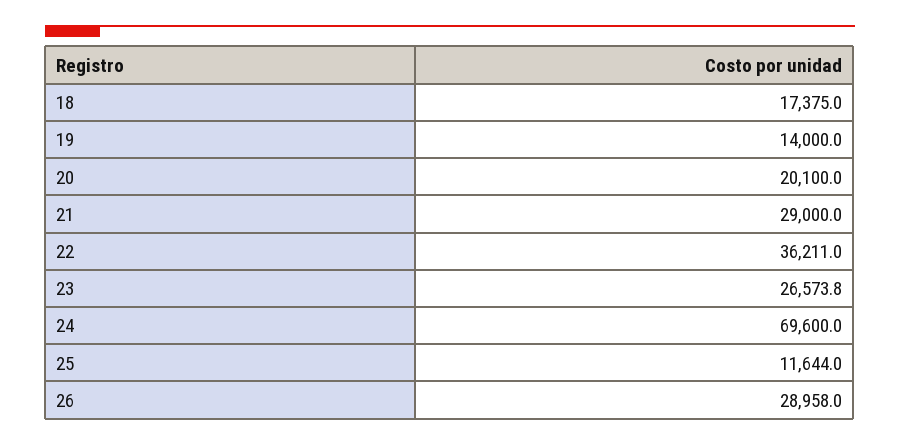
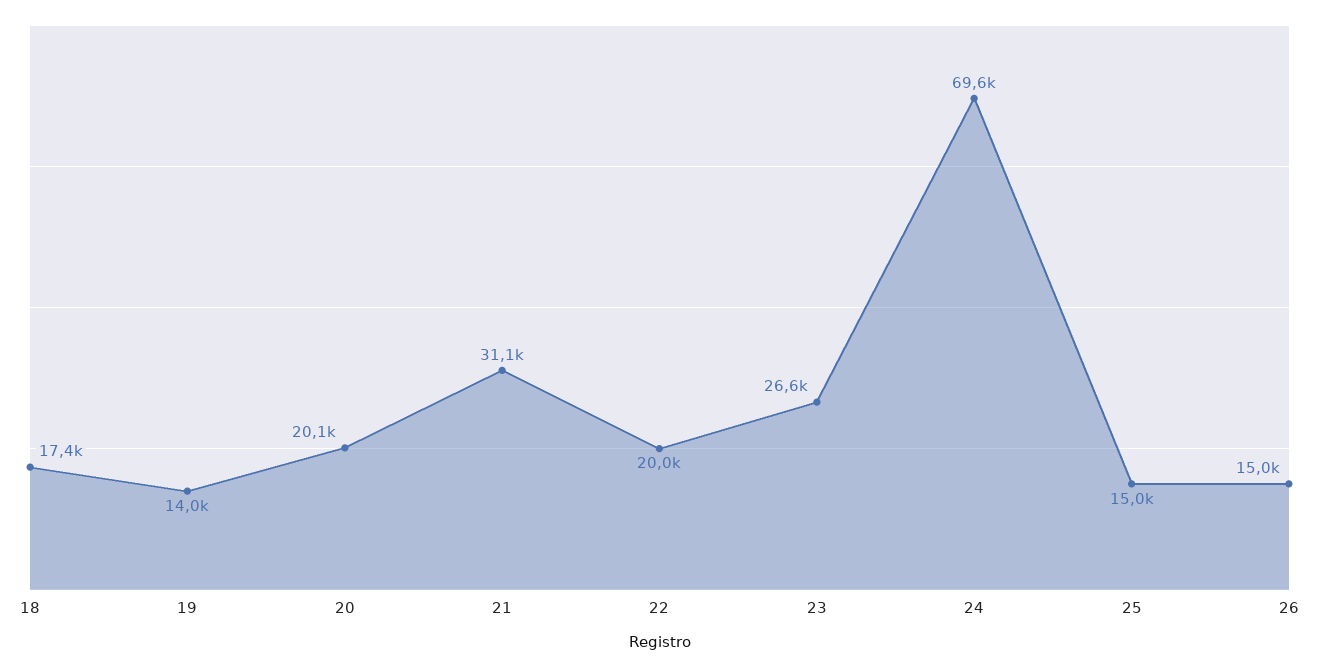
21: 29000 -> 31100
22: 36211 -> 20000
25: 11644 -> 15000
26: 28958 -> 15000

